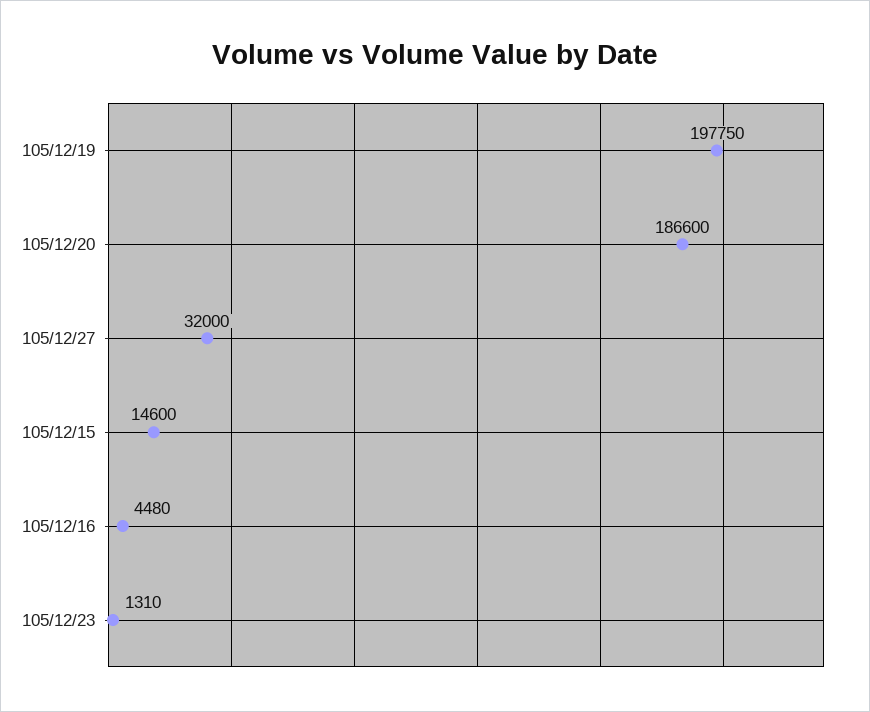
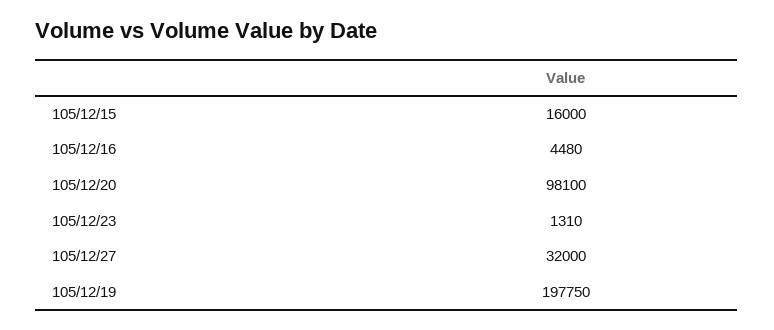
105/12/20: 186600 -> 98100
105/12/15: 14600 -> 16000

